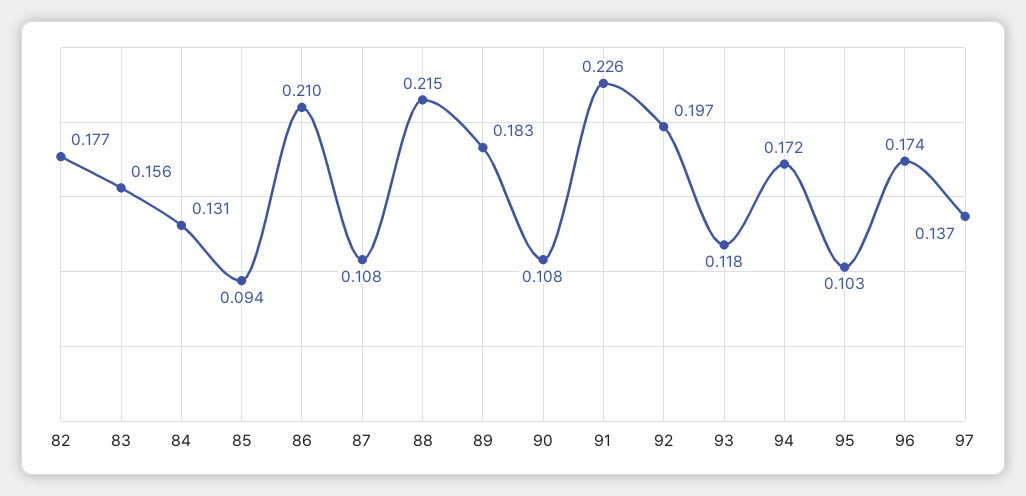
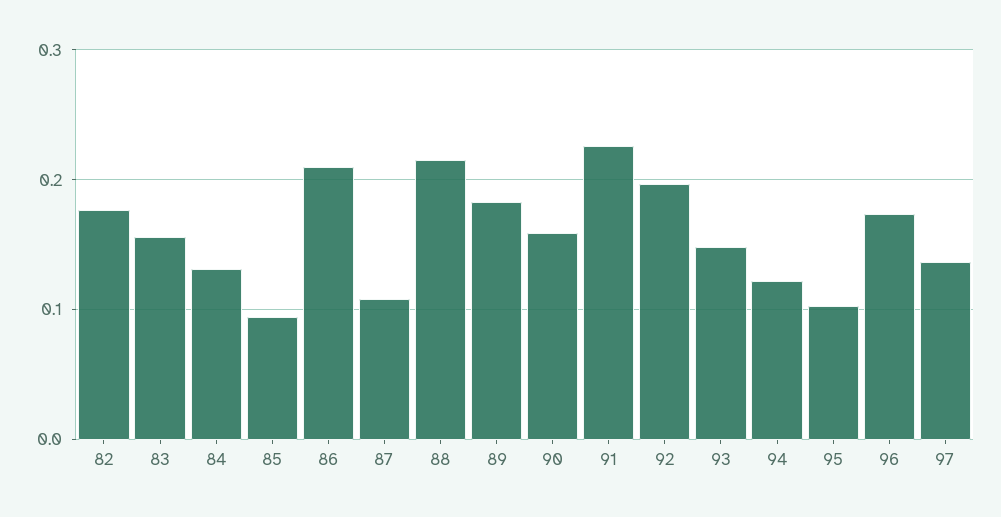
90: 0.108 -> 0.16
93: 0.118 -> 0.15
94: 0.172 -> 0.12

